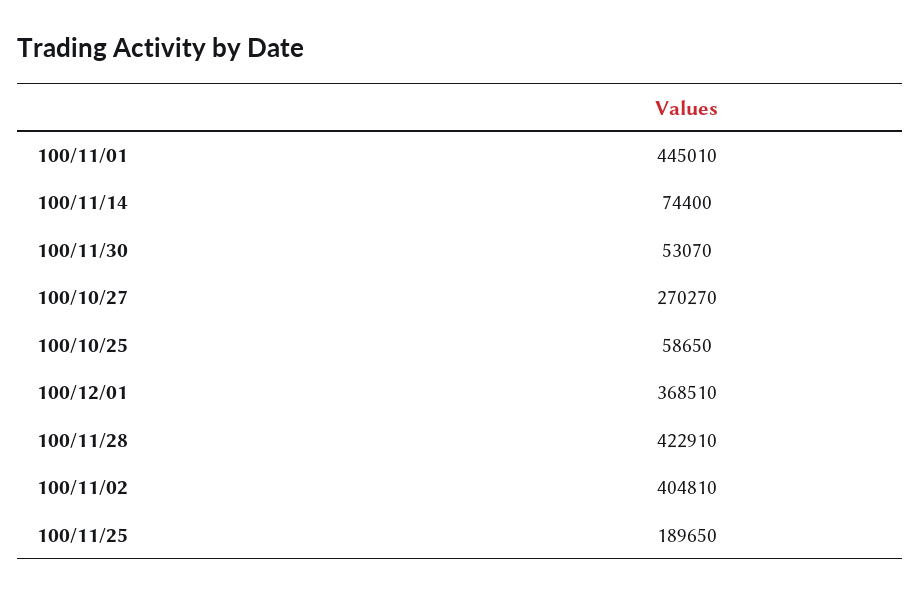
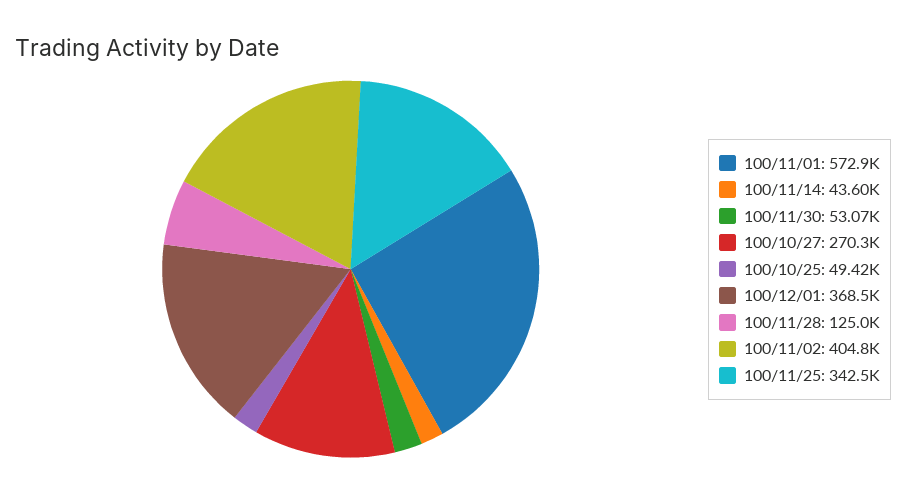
100/11/01: 445010 -> 572900
100/11/14: 74400 -> 43600
100/10/25: 58650 -> 49420
100/11/28: 422910 -> 125000
100/11/25: 189650 -> 342500

